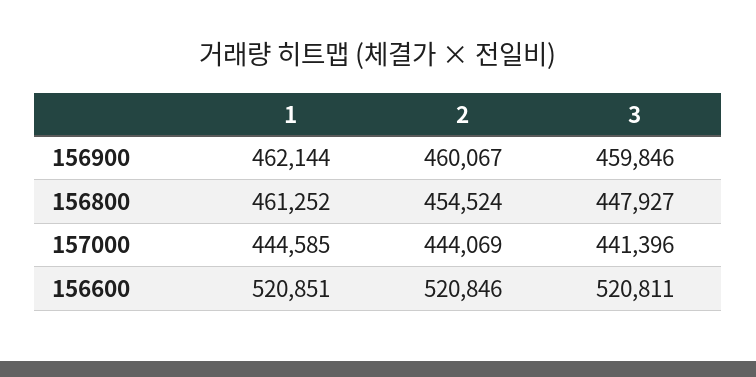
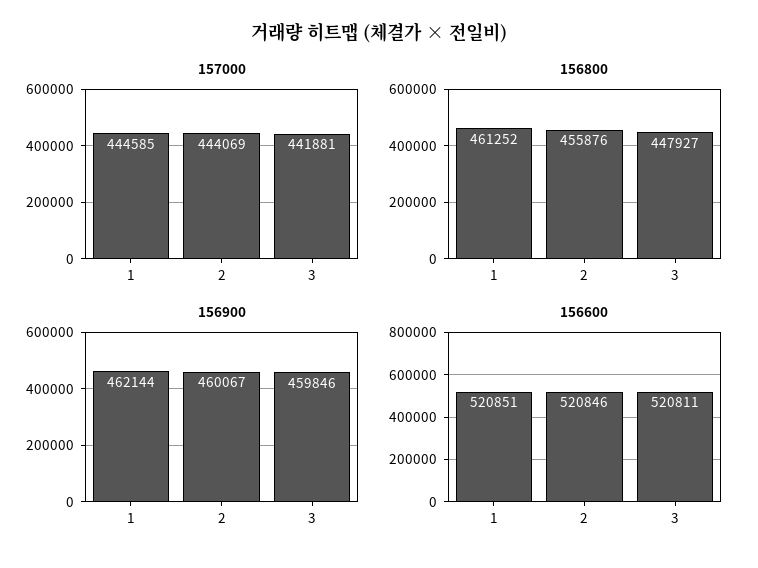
156800, 2: 454524 -> 455876
157000, 3: 441396 -> 441881

